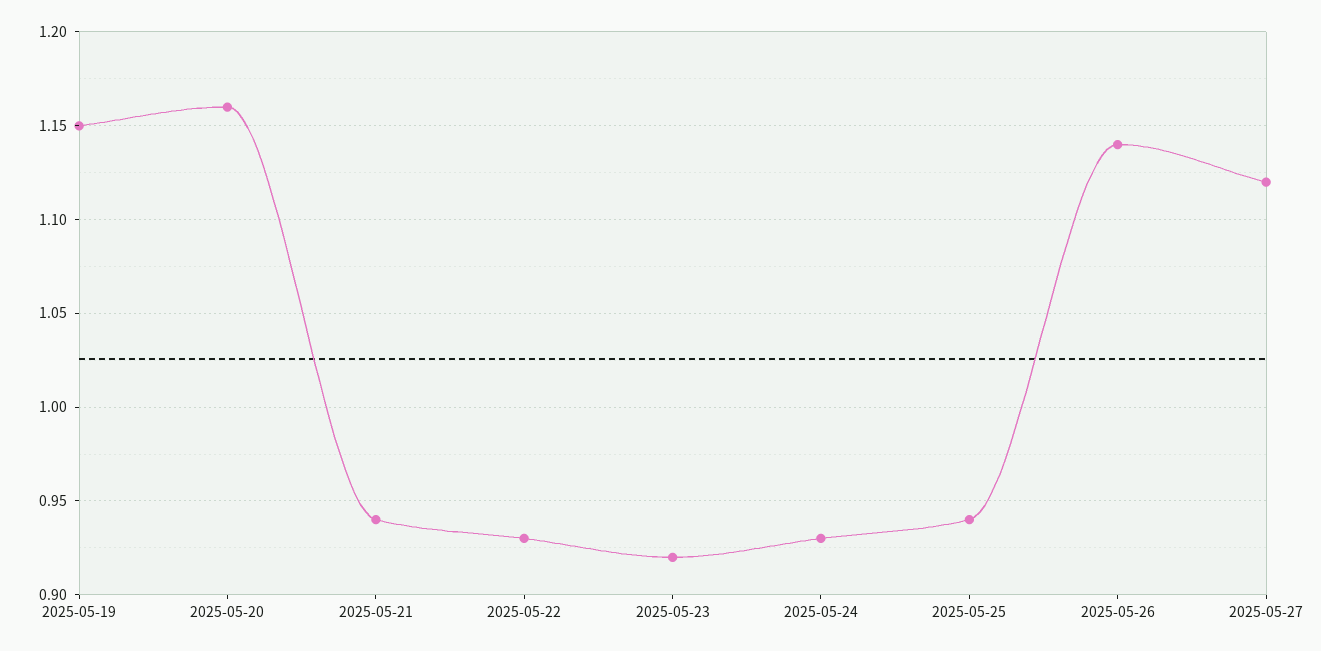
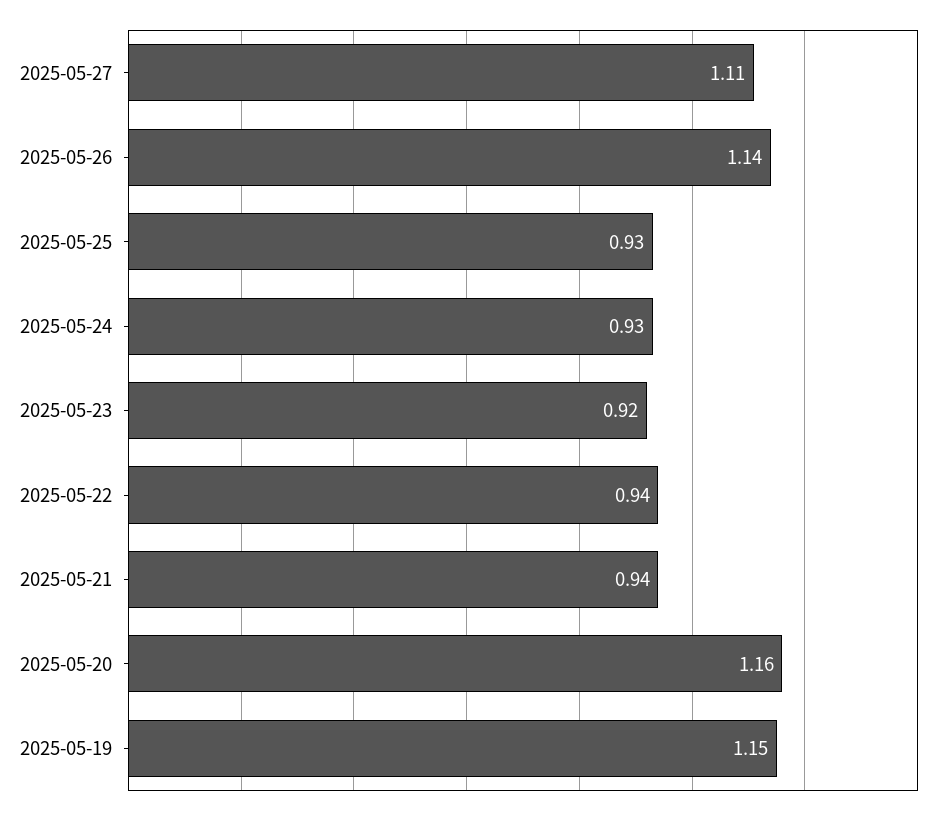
2025-05-22: 0.93 -> 0.94
2025-05-25: 0.94 -> 0.93
2025-05-27: 1.12 -> 1.11

